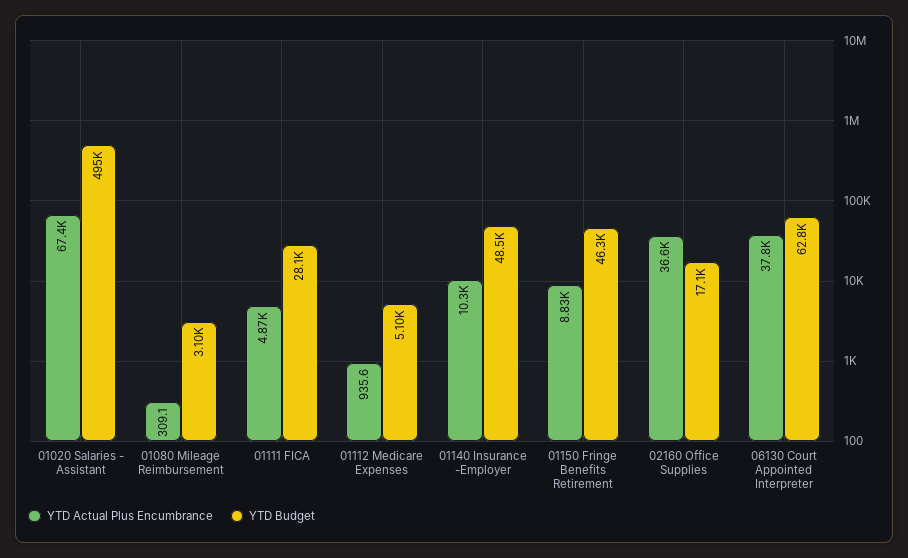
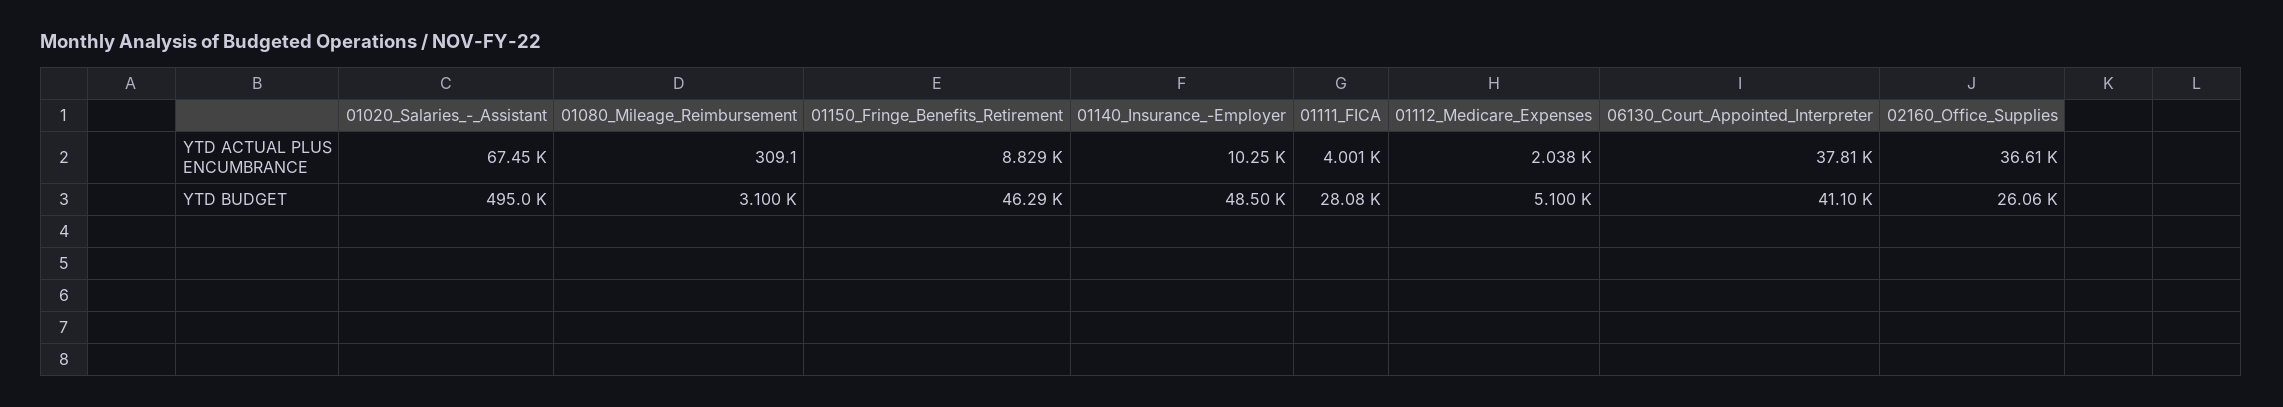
YTD Actual Plus Encumbrance, 01111 FICA: 4870 -> 4001
YTD Actual Plus Encumbrance, 01112 Medicare Expenses: 935.6 -> 2038
YTD Budget, 02160 Office Supplies: 17100 -> 26060
YTD Budget, 06130 Court Appointed Interpreter: 62800 -> 41100

